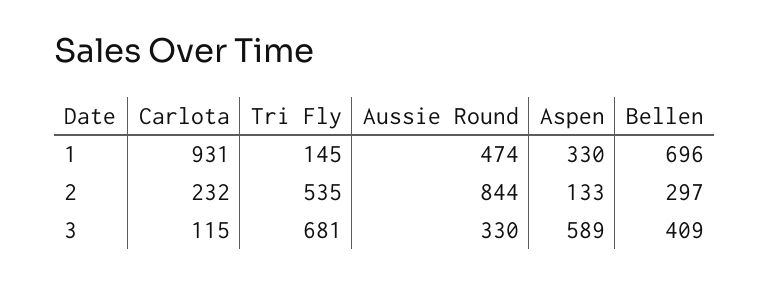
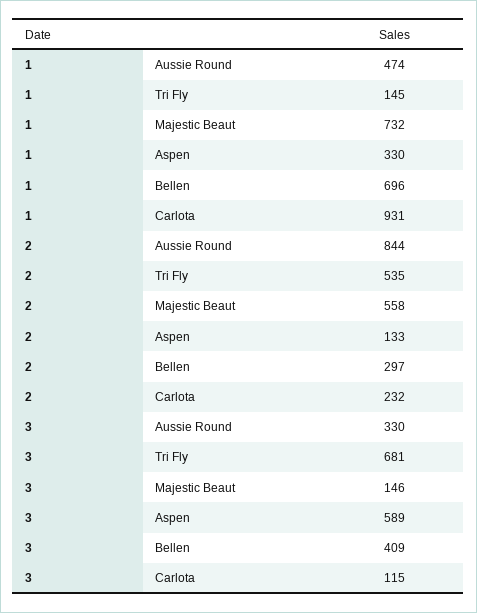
Majestic Beaut, 1: none -> 732
Majestic Beaut, 2: none -> 558
Majestic Beaut, 3: none -> 146

